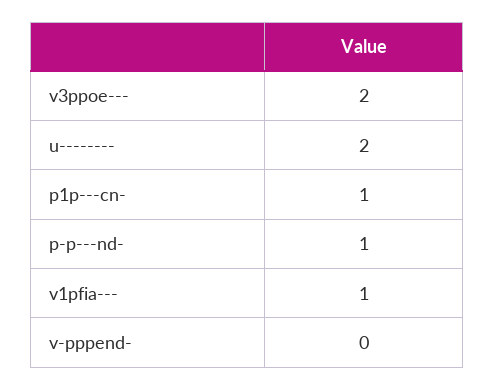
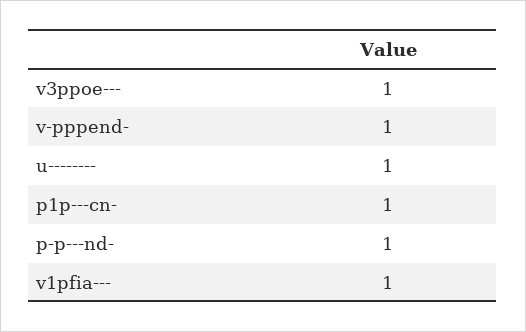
v3ppoe---: 2 -> 1
u--------: 2 -> 1
v-pppend-: 0 -> 1

